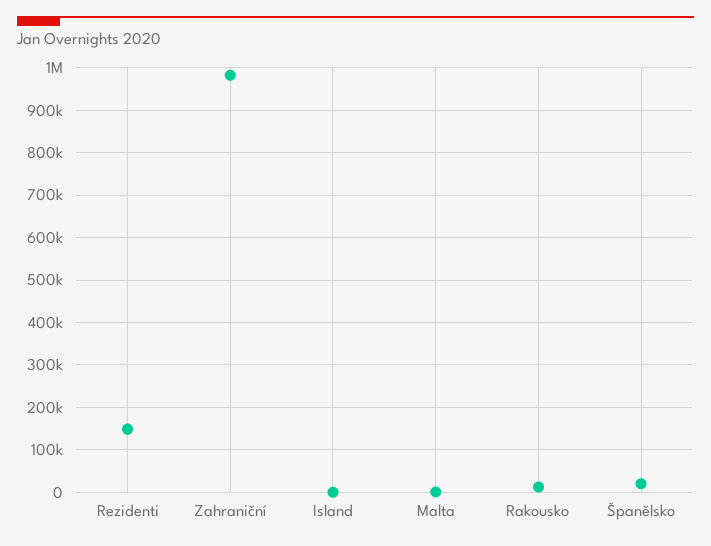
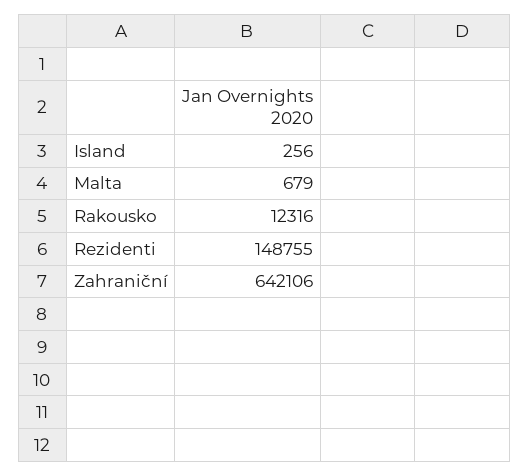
Zahraniční: 980000 -> 642106
Španělsko: 20000 -> none

